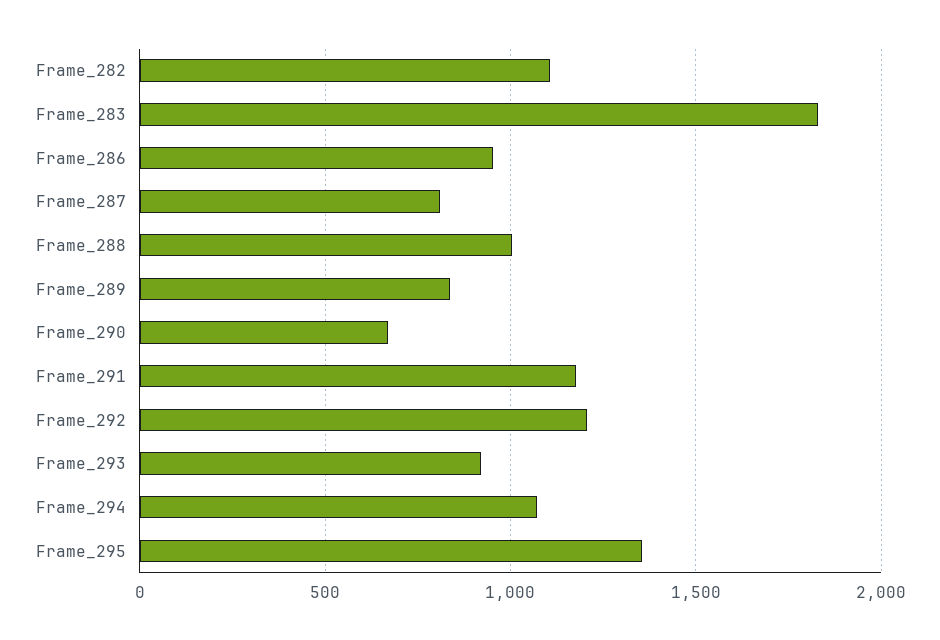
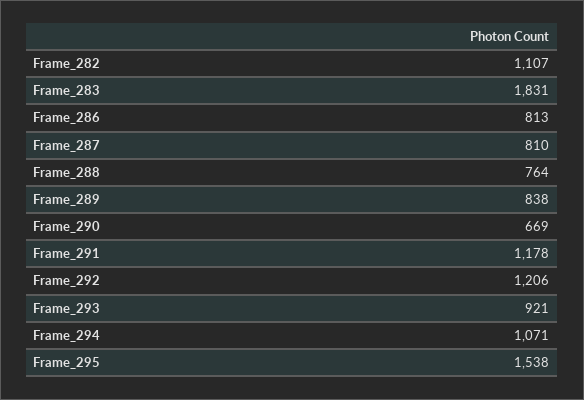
Frame_286: 950 -> 813
Frame_288: 1000 -> 764
Frame_295: 1350 -> 1538

